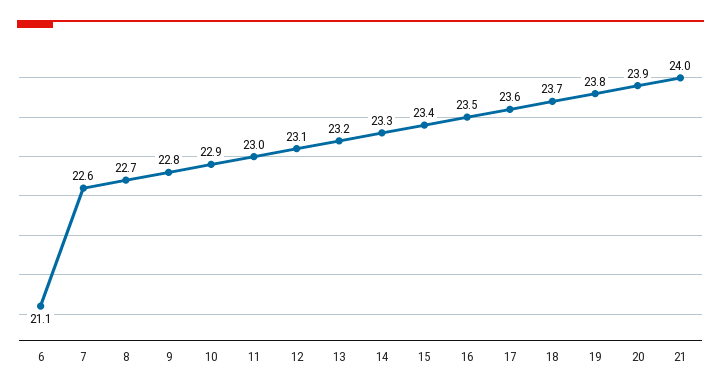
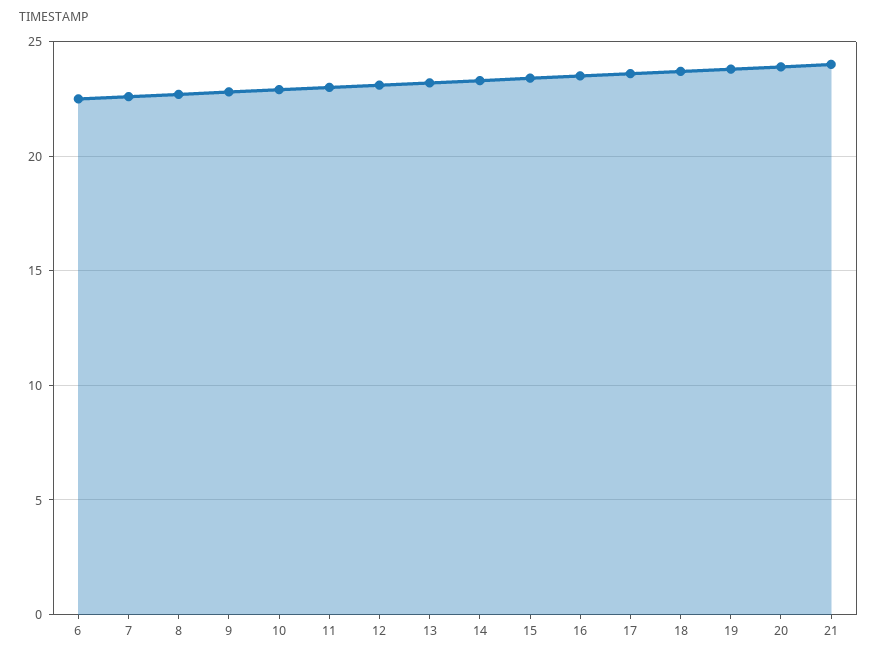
6: 21.1 -> 22.5

